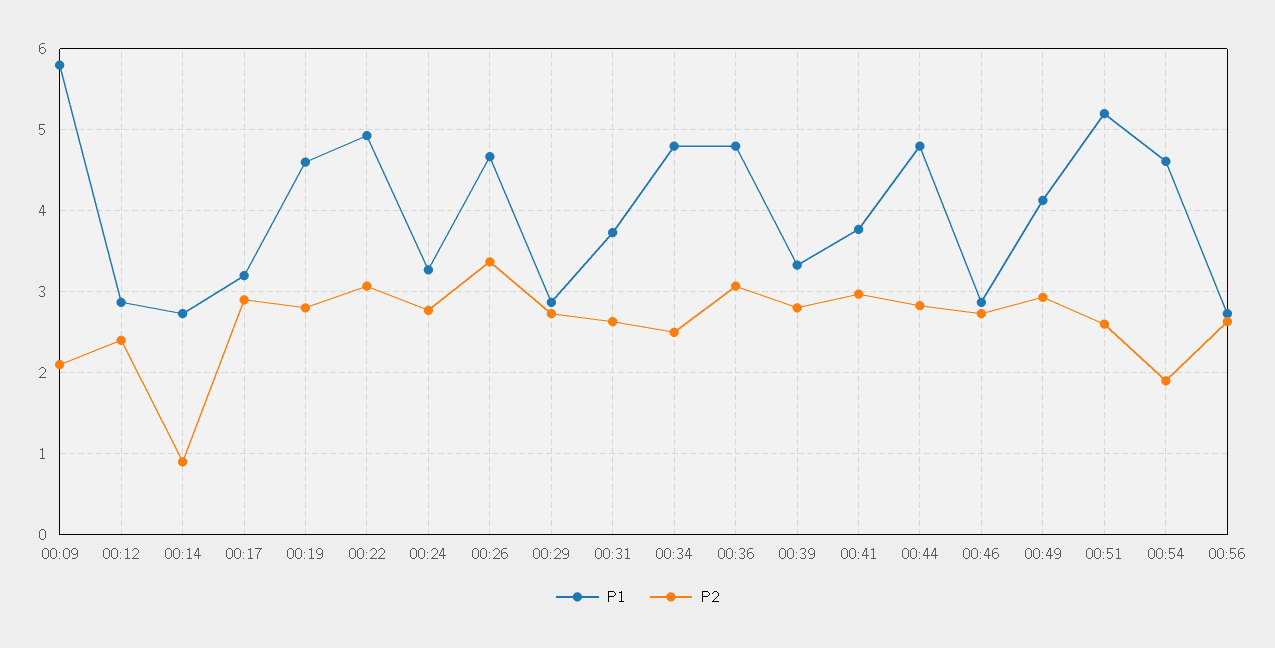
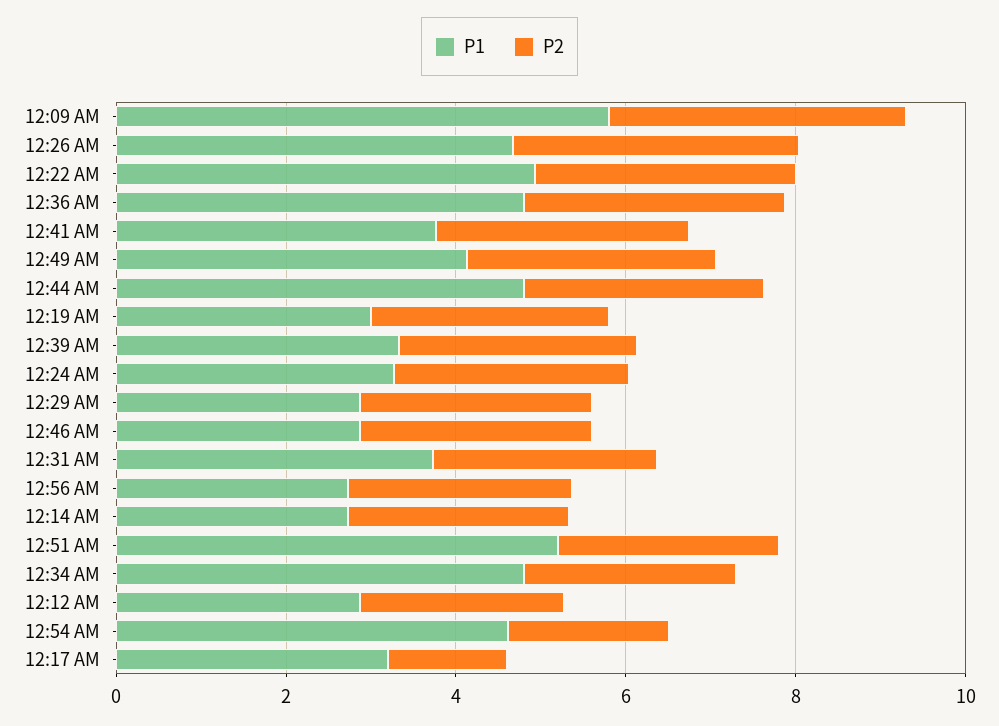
P2, 00:09: 2.1 -> 3.5
P2, 00:14: 0.9 -> 2.5
P2, 00:17: 2.9 -> 1.5
P1, 00:19: 4.6 -> 3

